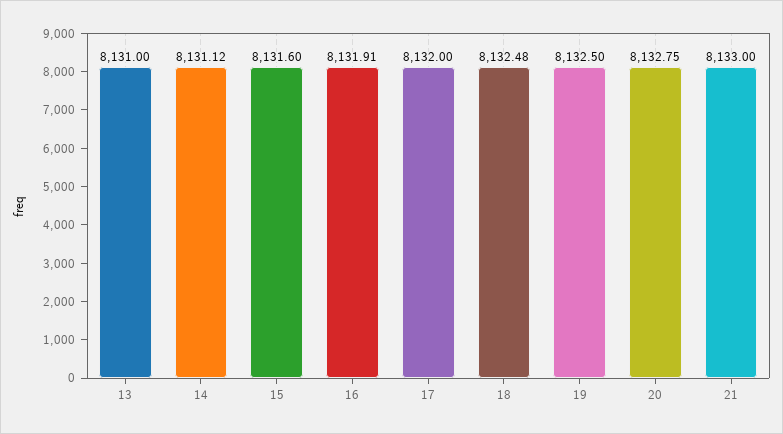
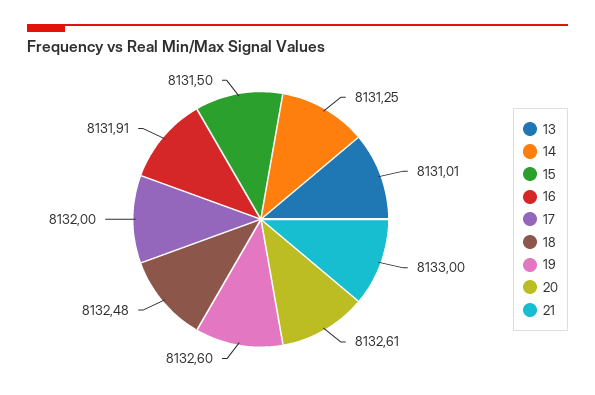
13: 8131 -> 8131.01
14: 8131.12 -> 8131.25
15: 8131.6 -> 8131.5
19: 8132.5 -> 8132.6
20: 8132.75 -> 8132.61

